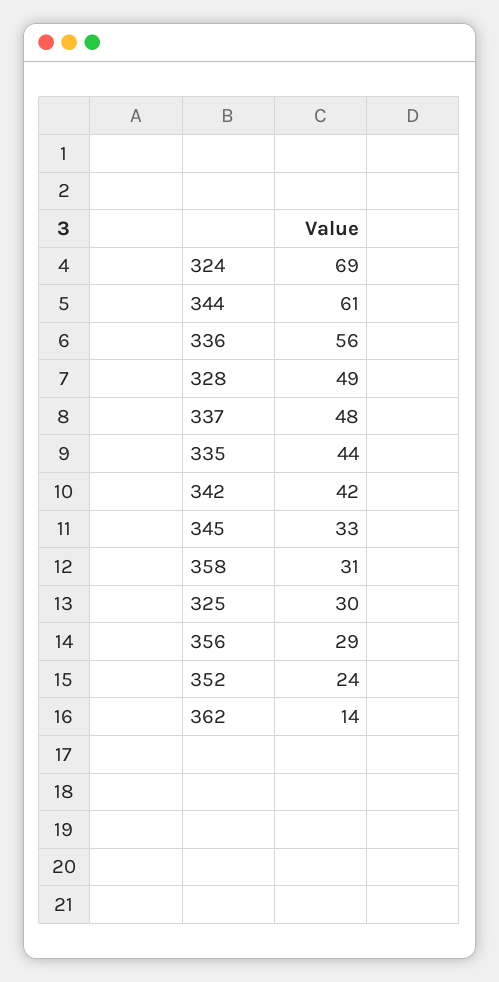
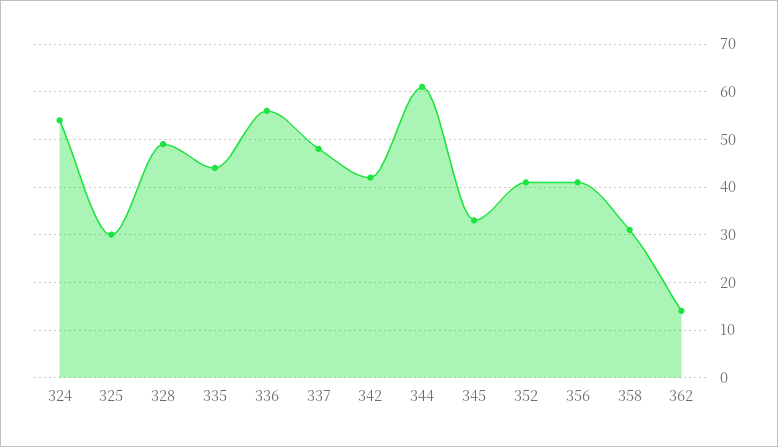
324: 69 -> 55
356: 29 -> 40
352: 24 -> 40

